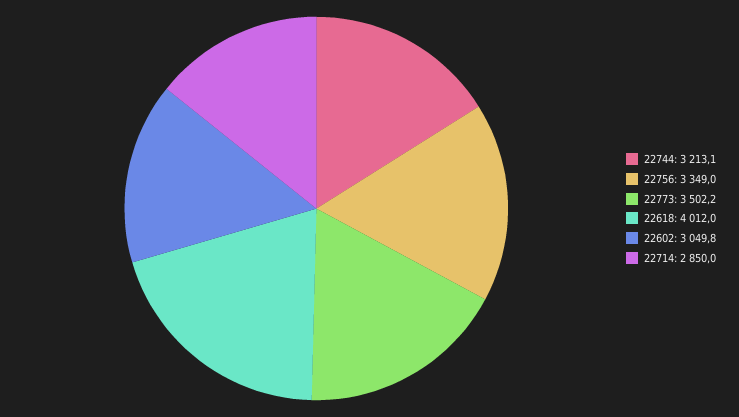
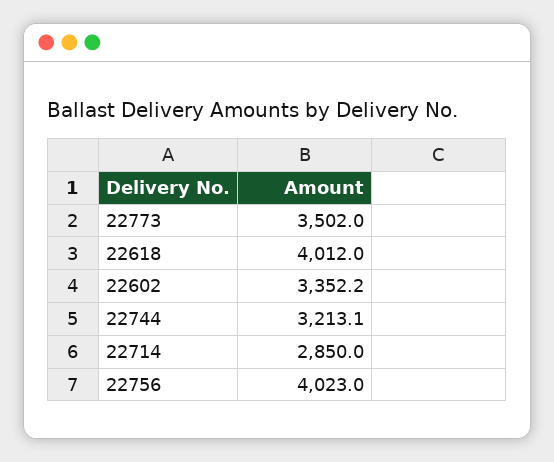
22756: 3349 -> 4023
22773: 3502.2 -> 3502
22602: 3049.8 -> 3352.2

